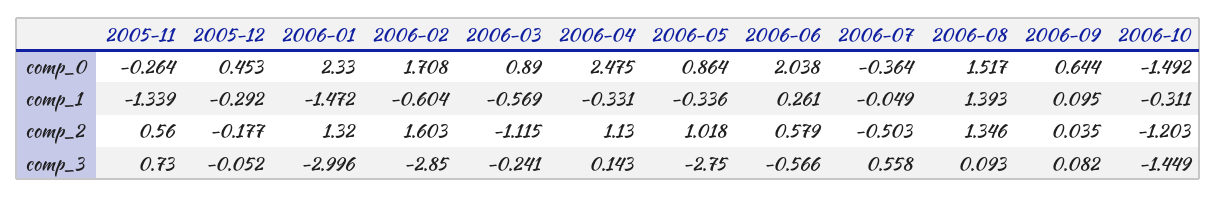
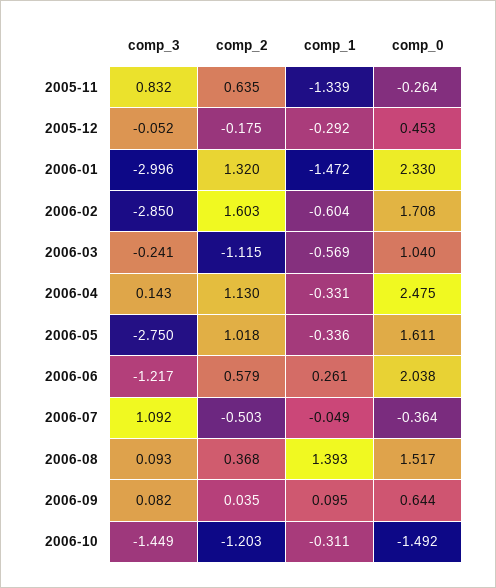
2006-03, comp_0: 0.89 -> 1.04
2006-05, comp_0: 0.864 -> 1.611
2005-11, comp_2: 0.56 -> 0.635
2005-12, comp_2: -0.177 -> -0.175
2006-08, comp_2: 1.346 -> 0.368
2005-11, comp_3: 0.73 -> 0.832
2006-06, comp_3: -0.566 -> -1.217
2006-07, comp_3: 0.558 -> 1.092

